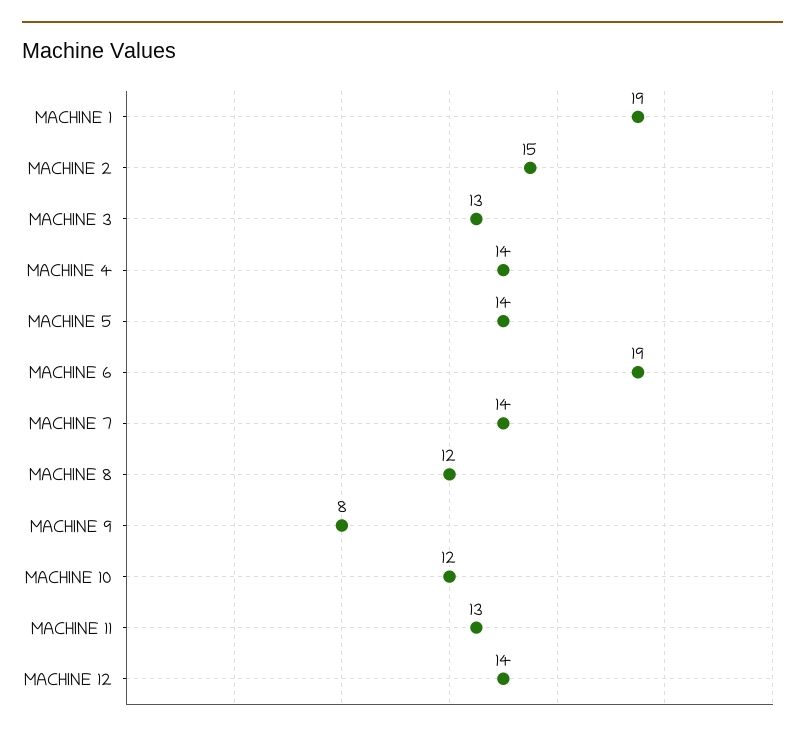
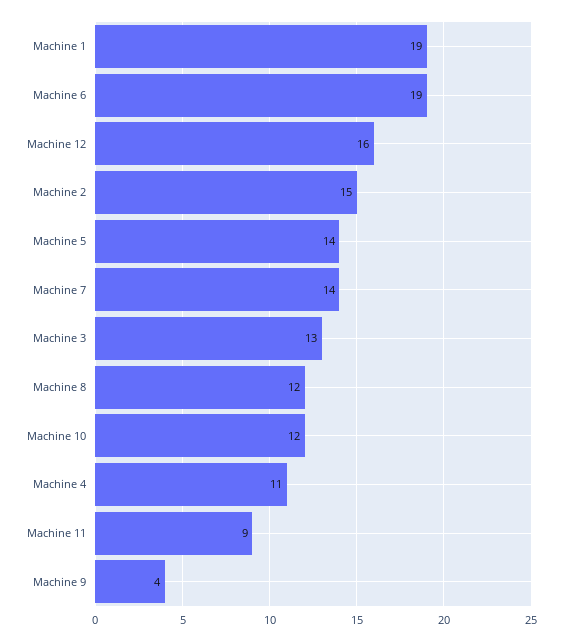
MACHINE 4: 14 -> 11
MACHINE 9: 8 -> 4
MACHINE 11: 13 -> 9
MACHINE 12: 14 -> 16

